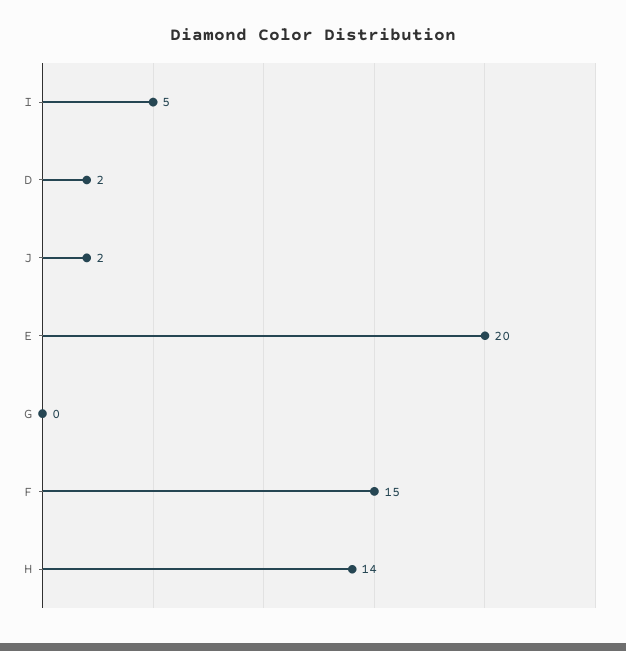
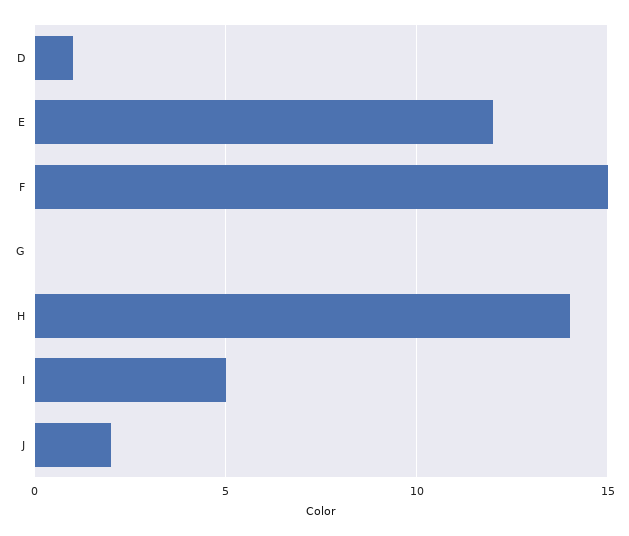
D: 2 -> 1
E: 20 -> 12

